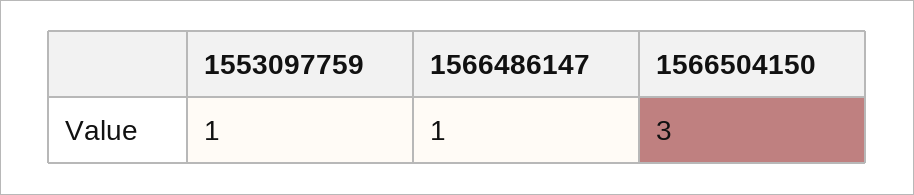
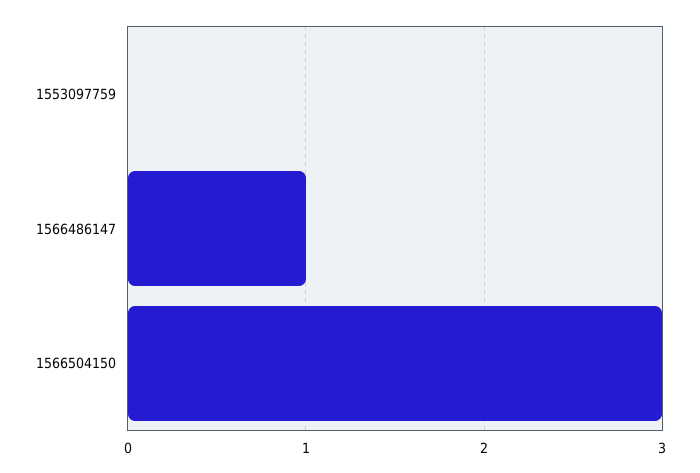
1553097759: 1 -> 0

